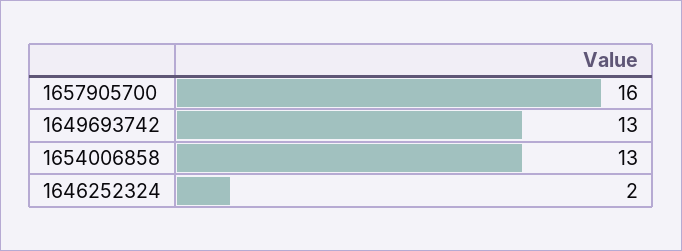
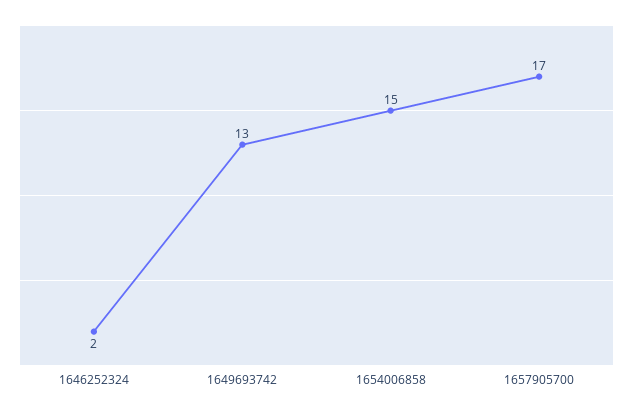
1657905700: 16 -> 17
1654006858: 13 -> 15

